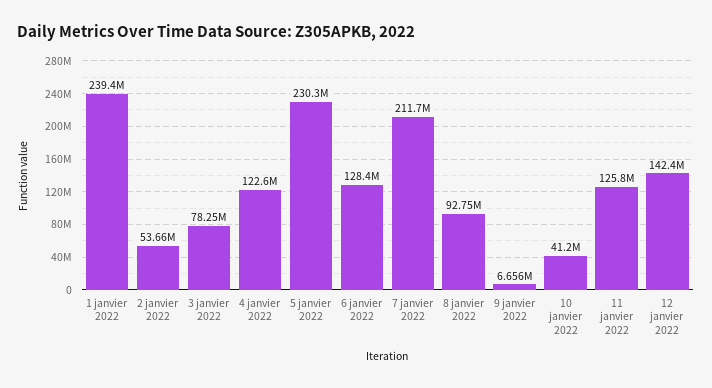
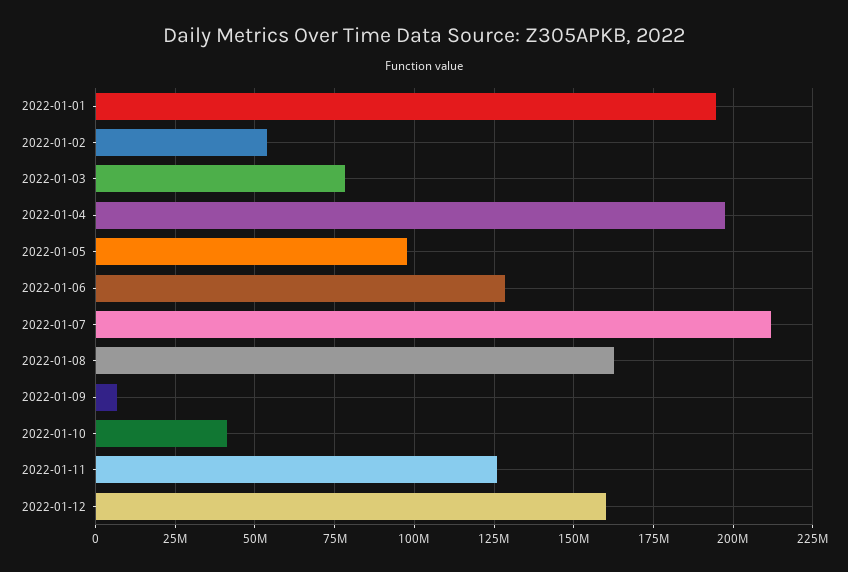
1 janvier 2022: 239400000 -> 195000000
4 janvier 2022: 122600000 -> 197500000
5 janvier 2022: 230300000 -> 97500000
8 janvier 2022: 92750000 -> 162500000
12 janvier 2022: 142400000 -> 160000000

